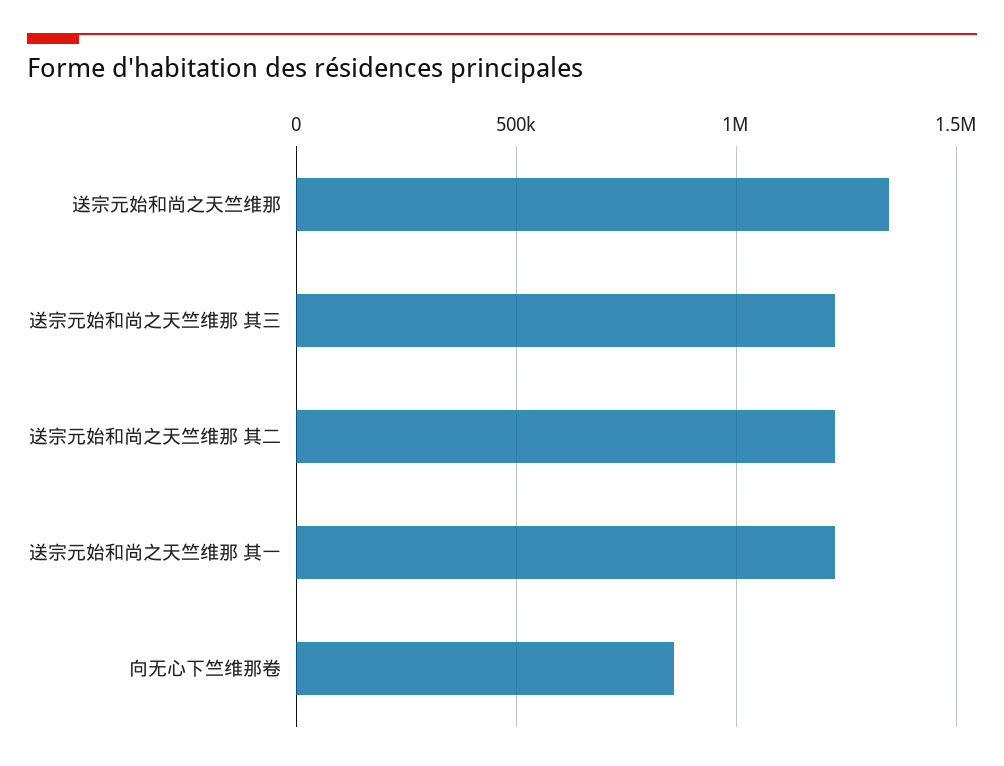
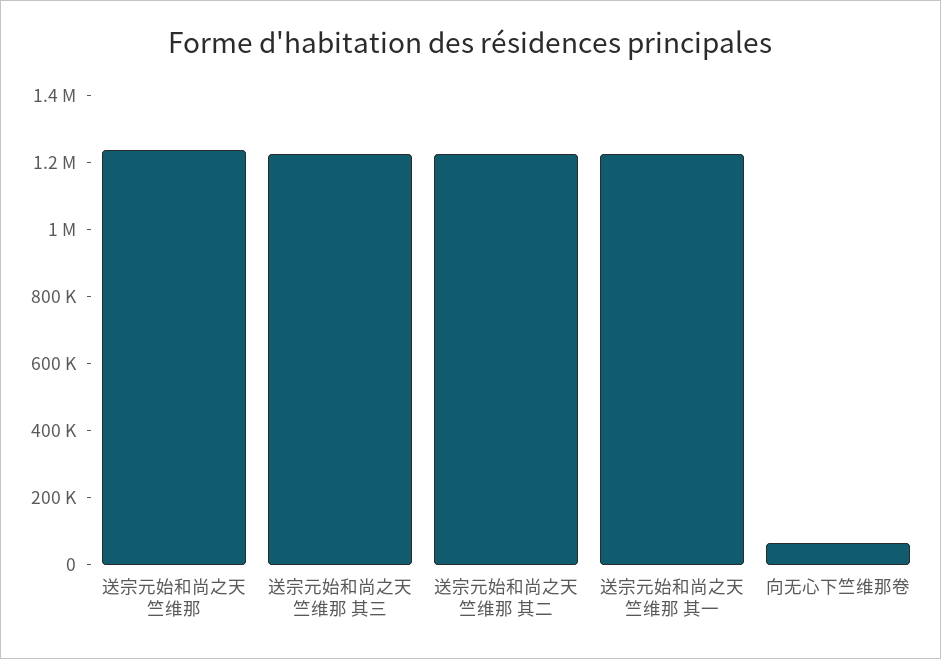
送宗元始和尚之天竺维那: 1350000 -> 1250000
向无心下竺维那卷: 850000 -> 50000

